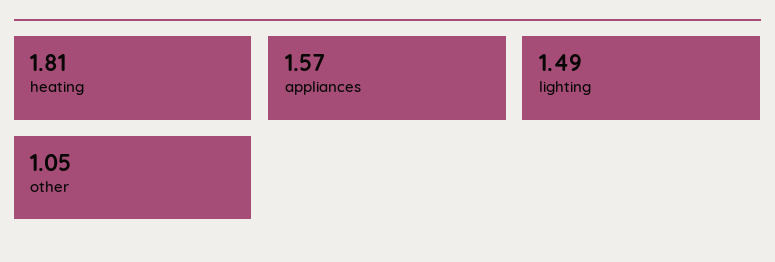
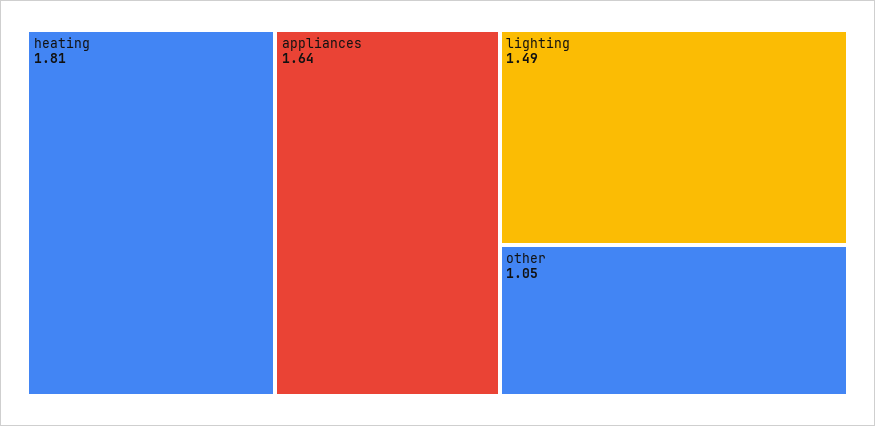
appliances: 1.57 -> 1.64

